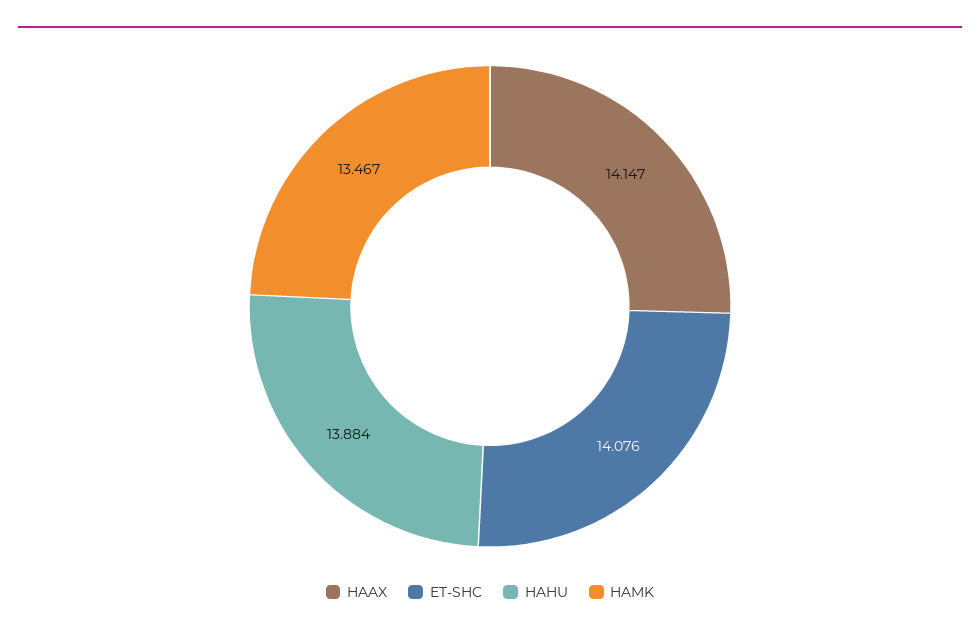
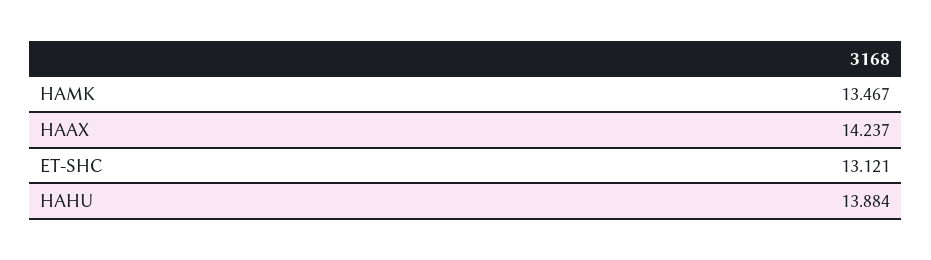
HAAX: 14.147 -> 14.237
ET-SHC: 14.076 -> 13.121

